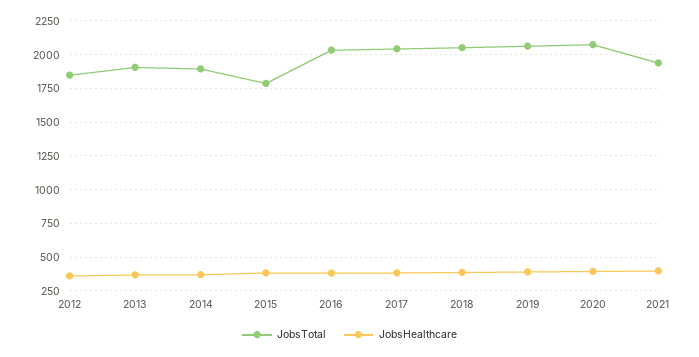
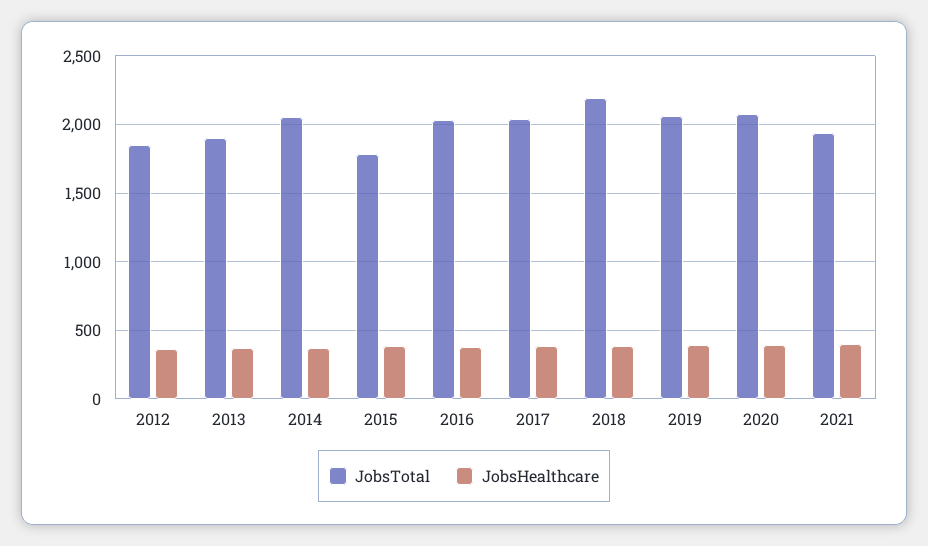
JobsTotal, 2014: 1900 -> 2050
JobsTotal, 2018: 2050 -> 2200

